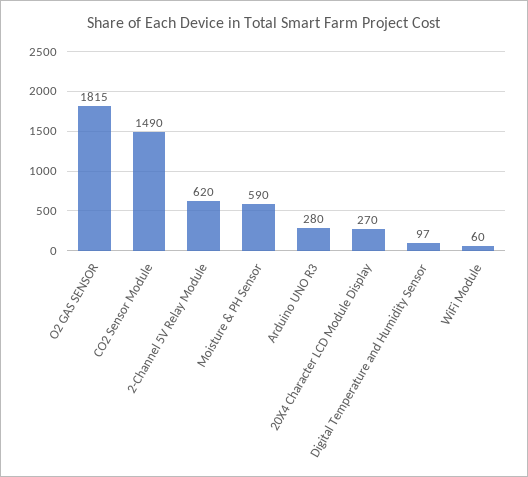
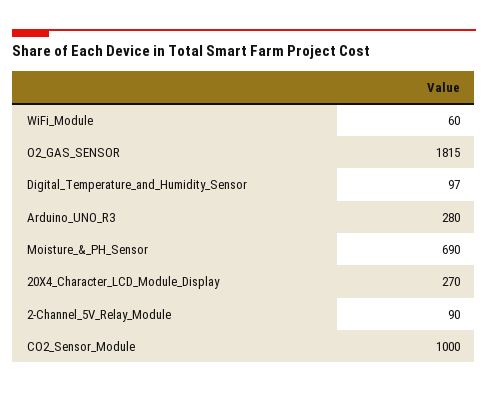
CO2 Sensor Module: 1490 -> 1000
2-Channel 5V Relay Module: 620 -> 90
Moisture & PH Sensor: 590 -> 690

